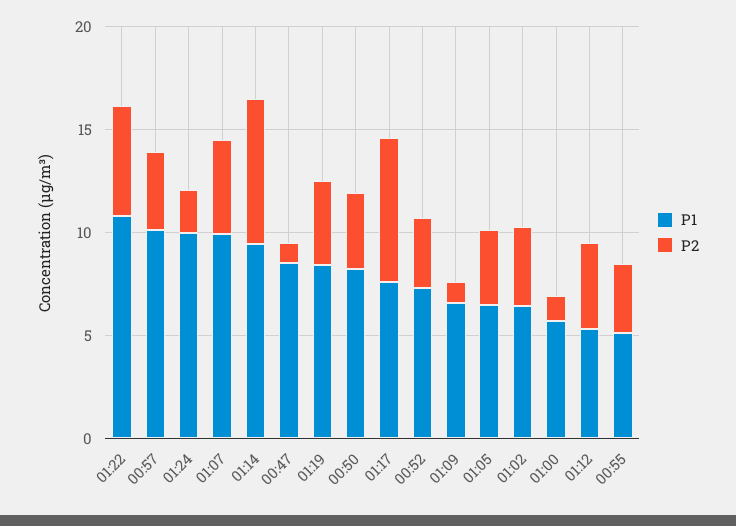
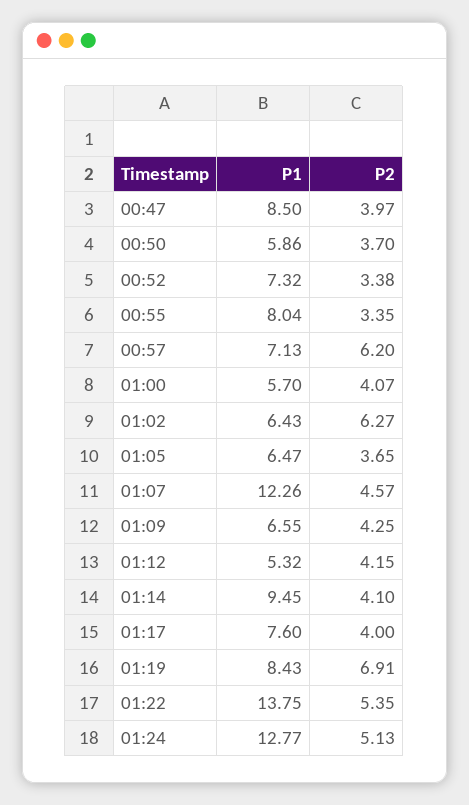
P1, 01:22: 11 -> 13.75
P1, 00:57: 10 -> 7.13
P2, 00:57: 4 -> 6.2
P1, 01:24: 10 -> 12.77
P2, 01:24: 2 -> 5.13
P1, 01:07: 10 -> 12.26
P2, 01:14: 7 -> 4.1
P2, 00:47: 1 -> 3.97
P2, 01:19: 4 -> 6.91
P1, 00:50: 8 -> 5.86
P2, 01:17: 7 -> 4
P2, 01:09: 1 -> 4.25
P2, 01:02: 4 -> 6.27
P2, 01:00: 1 -> 4.07
P1, 00:55: 5 -> 8.04

